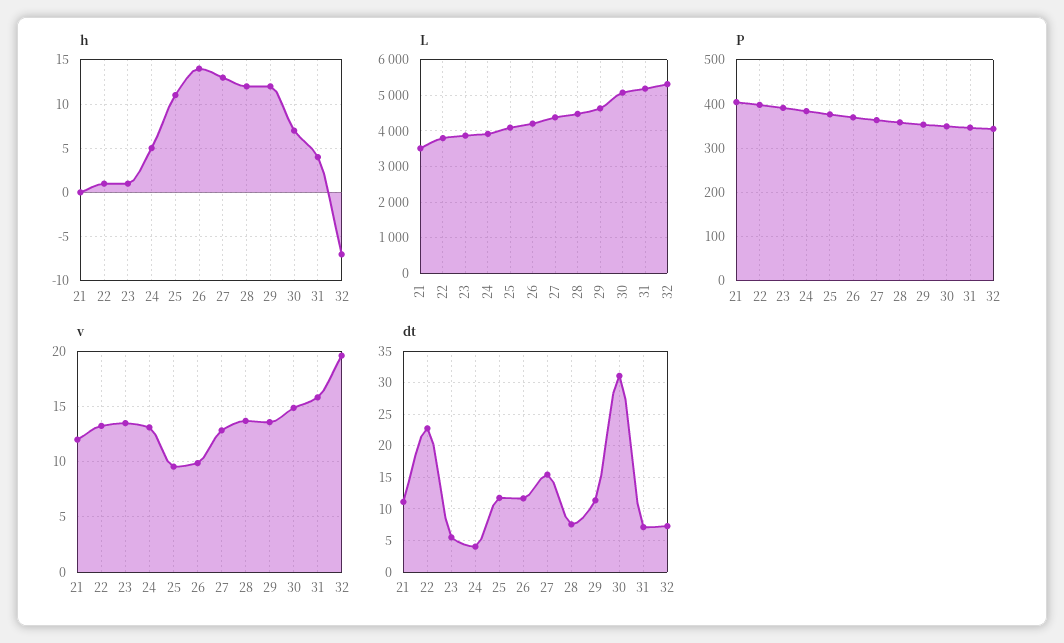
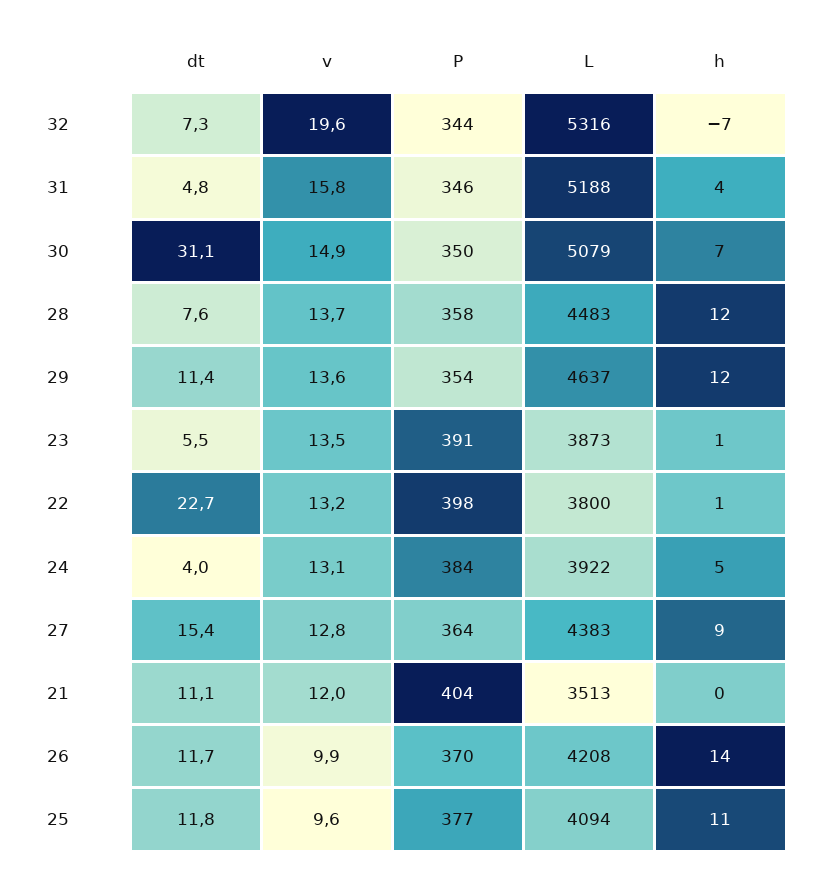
h, 27: 13 -> 9
dt, 31: 7 -> 4.8

